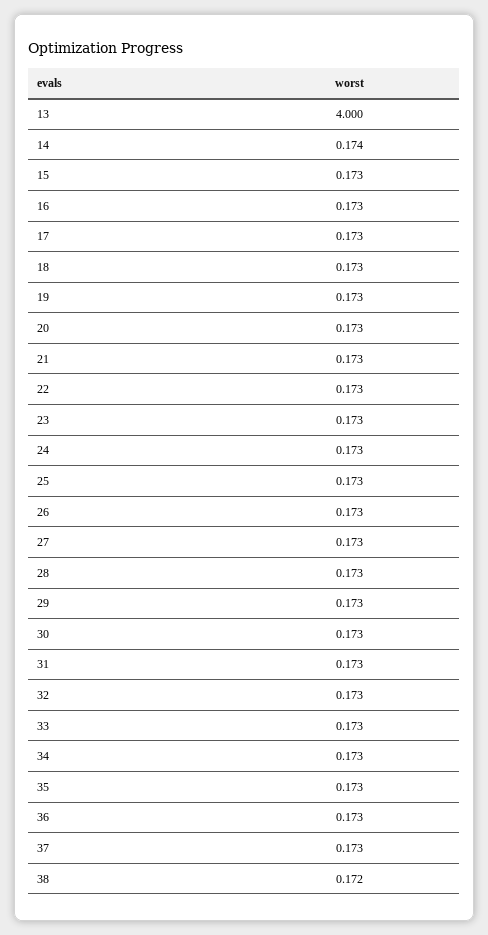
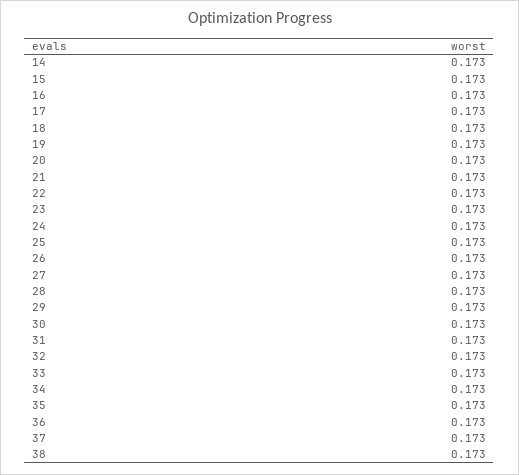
13: 4 -> none
14: 0.174 -> 0.173
38: 0.172 -> 0.173

